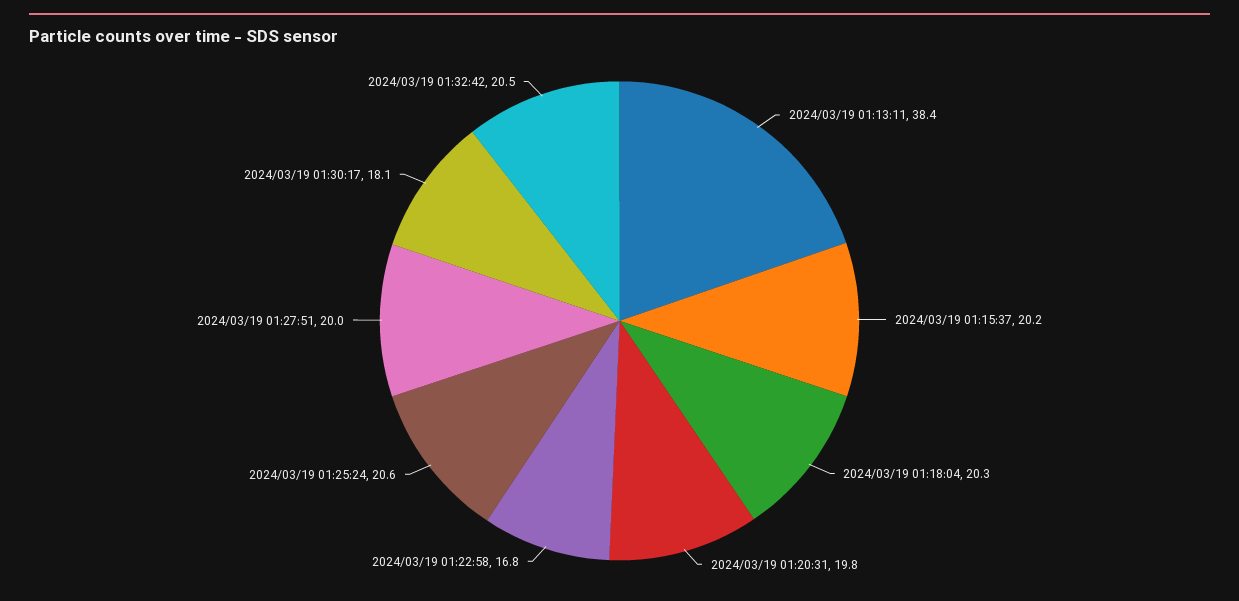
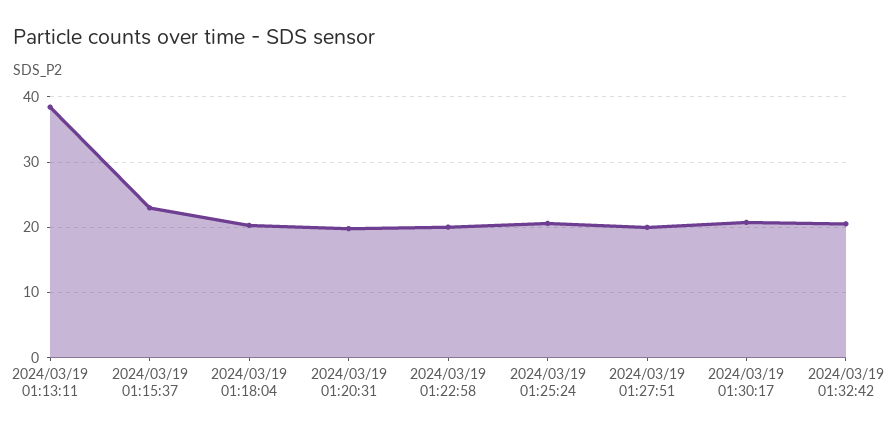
2024/03/19 01:15:37: 20.2 -> 23
2024/03/19 01:22:58: 16.8 -> 20
2024/03/19 01:30:17: 18.1 -> 21

